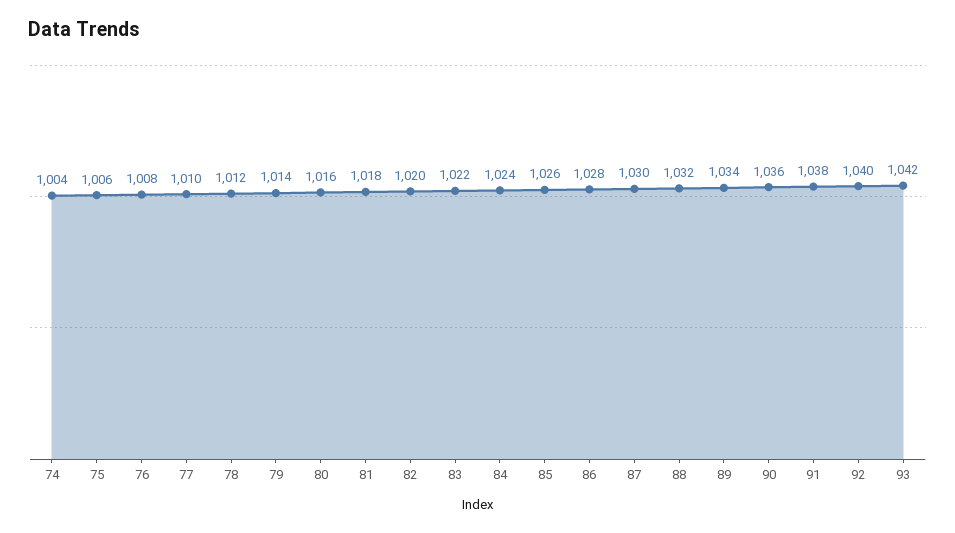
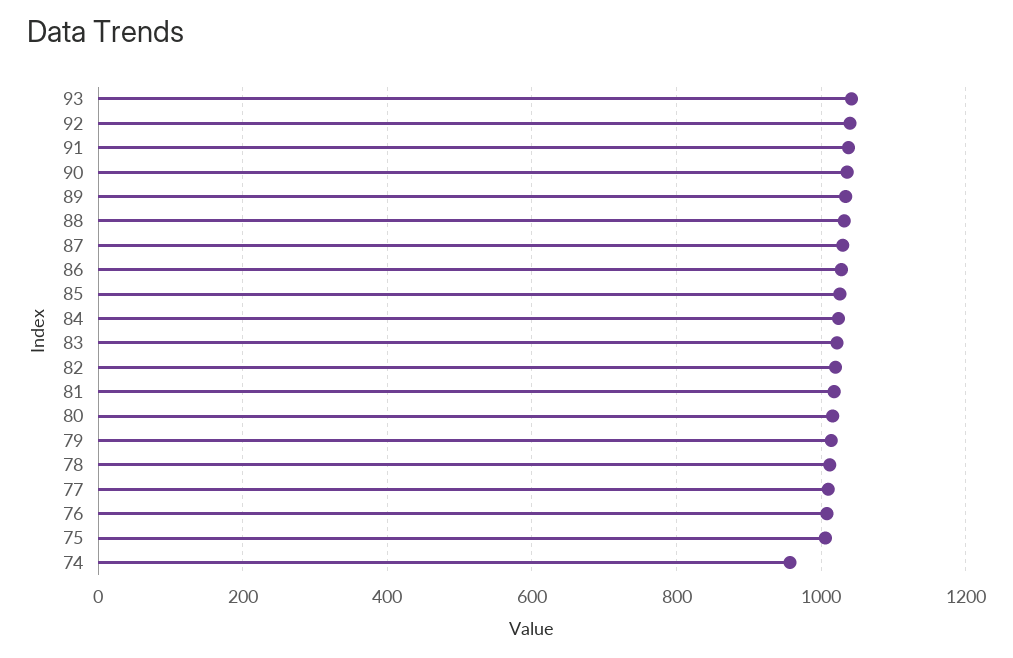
74: 1004 -> 960

